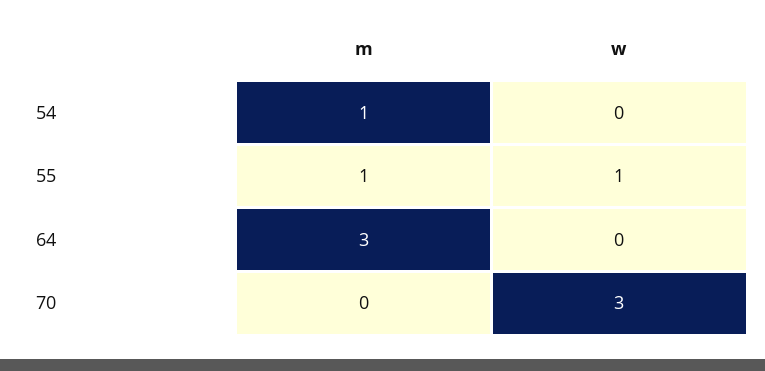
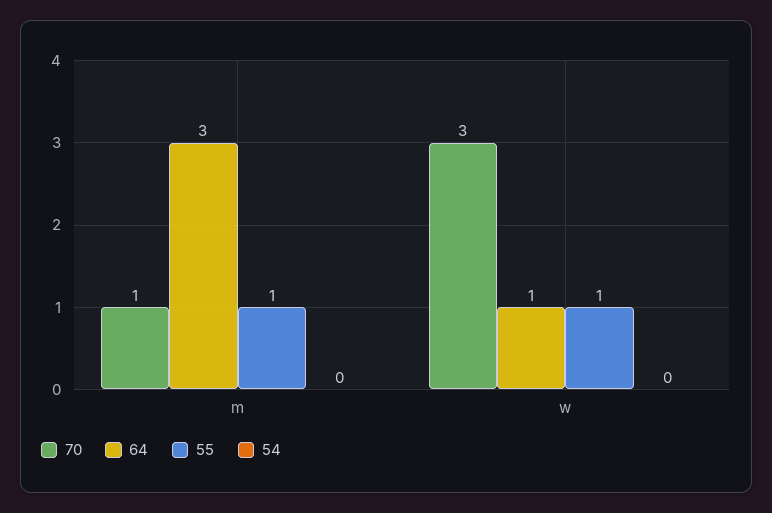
54, m: 1 -> 0
64, w: 0 -> 1
70, m: 0 -> 1

